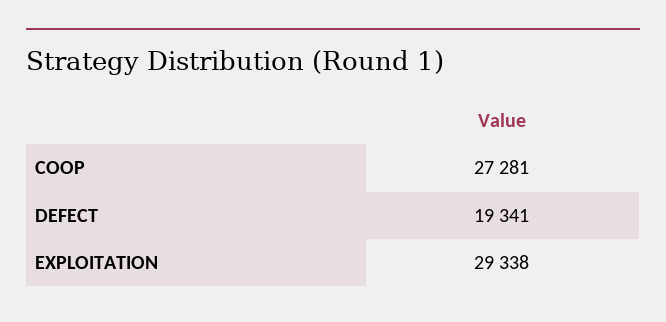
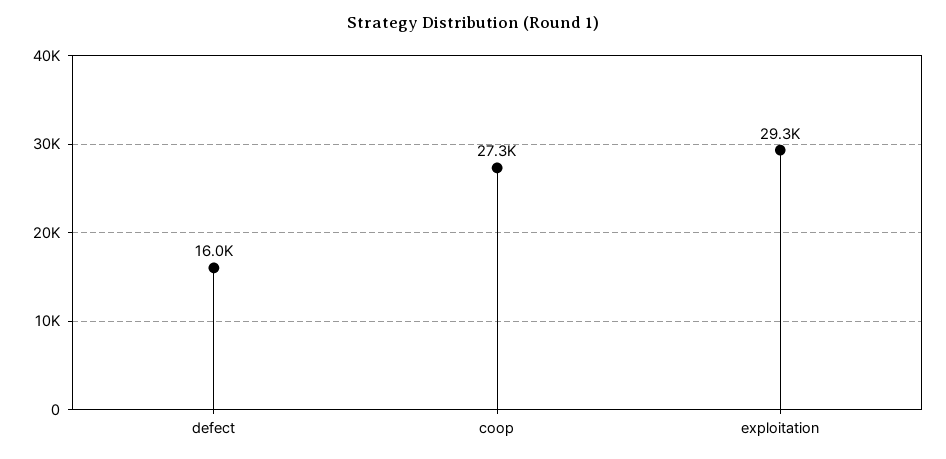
DEFECT: 19341 -> 16000

